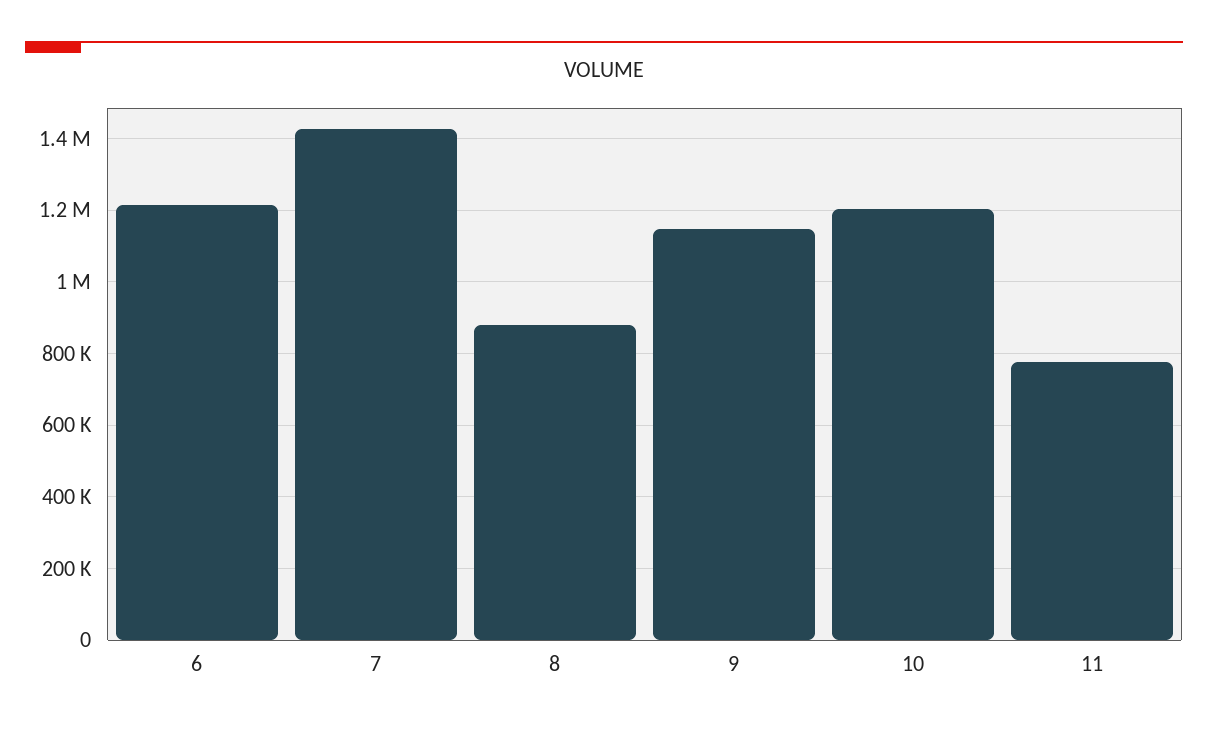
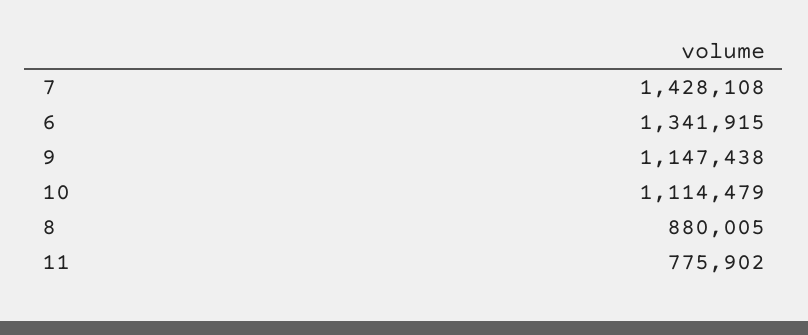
6: 1220000 -> 1341915
10: 1200000 -> 1114479

